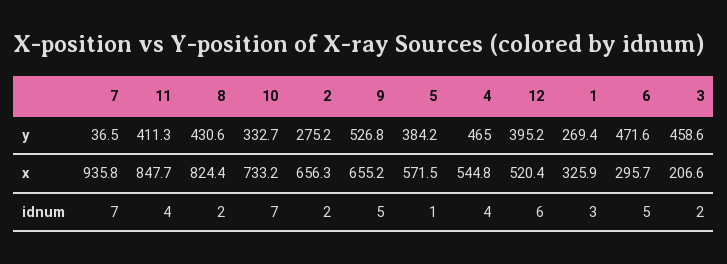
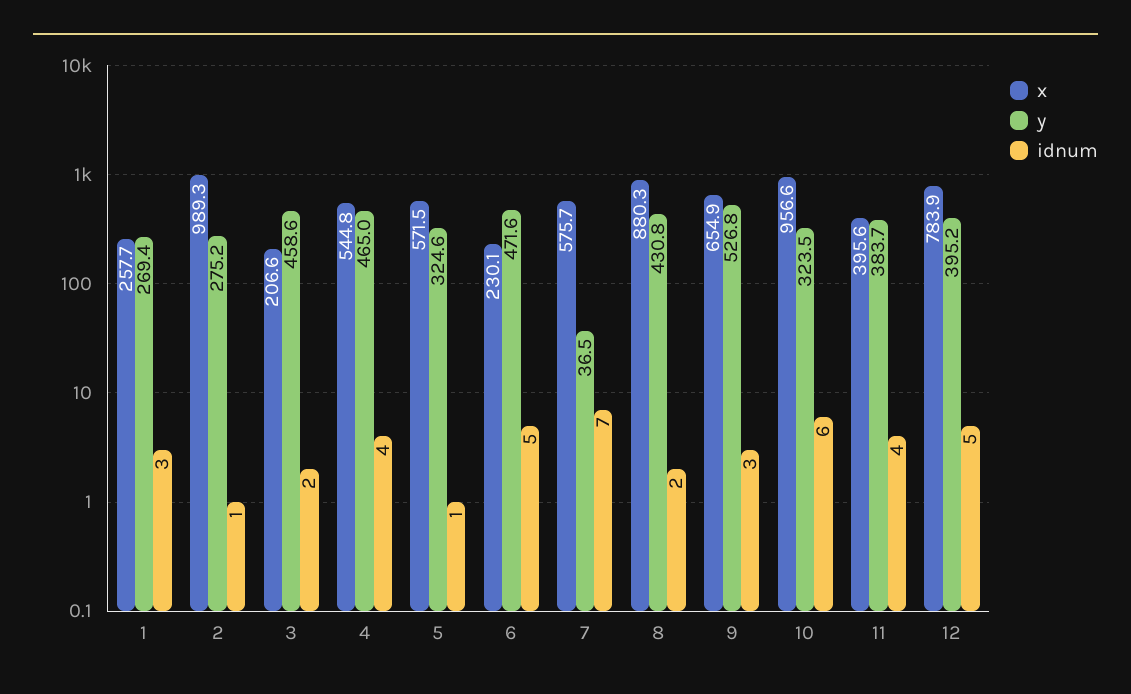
y, 11: 411.3 -> 383.7
y, 8: 430.6 -> 430.8
y, 10: 332.7 -> 323.5
y, 5: 384.2 -> 324.6
x, 7: 935.8 -> 575.7
x, 11: 847.7 -> 395.6
x, 8: 824.4 -> 880.3
x, 10: 733.2 -> 956.6
x, 2: 656.3 -> 989.3
x, 9: 655.2 -> 654.9
x, 12: 520.4 -> 783.9
x, 1: 325.9 -> 257.7
x, 6: 295.7 -> 230.1
idnum, 10: 7 -> 6
idnum, 2: 2 -> 1
idnum, 9: 5 -> 3
idnum, 12: 6 -> 5

